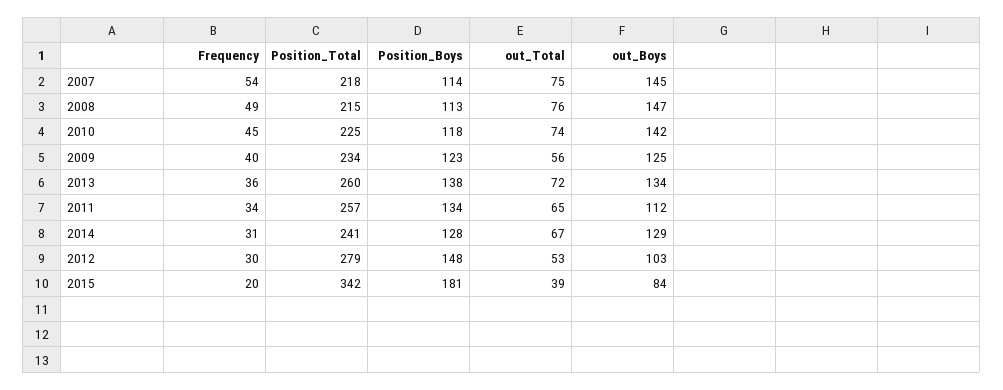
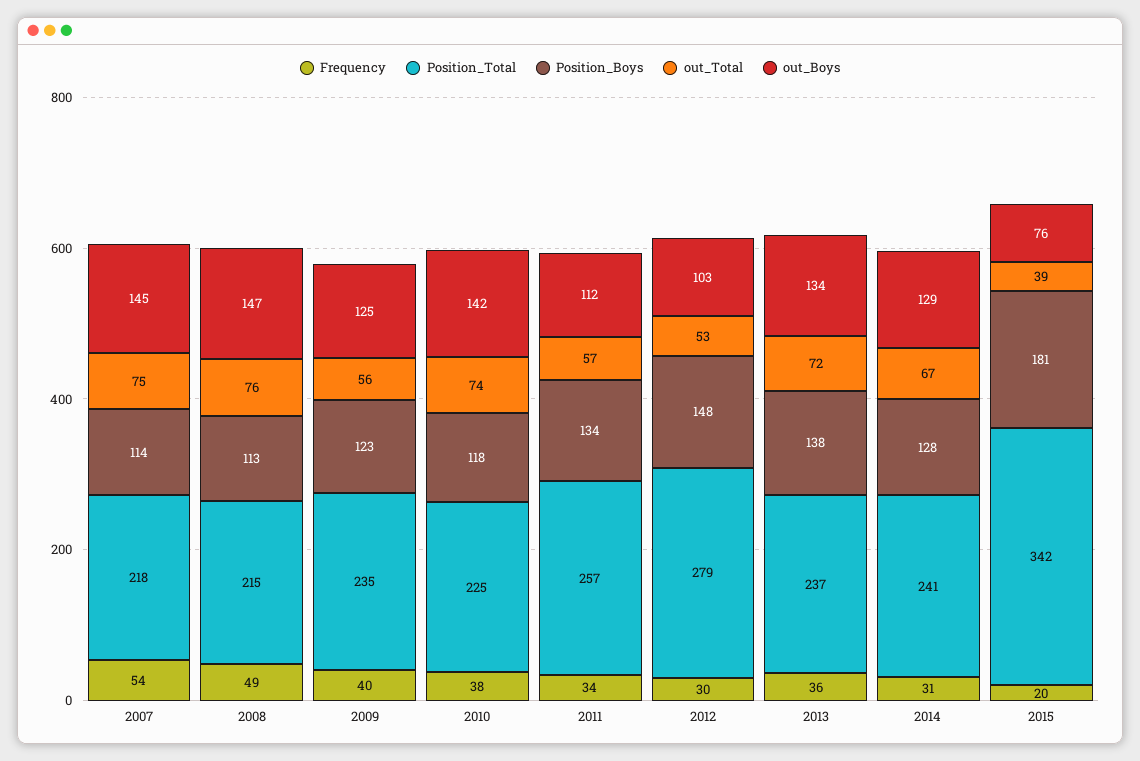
Frequency, 2010: 45 -> 38
Position_Total, 2009: 234 -> 235
Position_Total, 2013: 260 -> 237
out_Total, 2011: 65 -> 57
out_Boys, 2015: 84 -> 76

